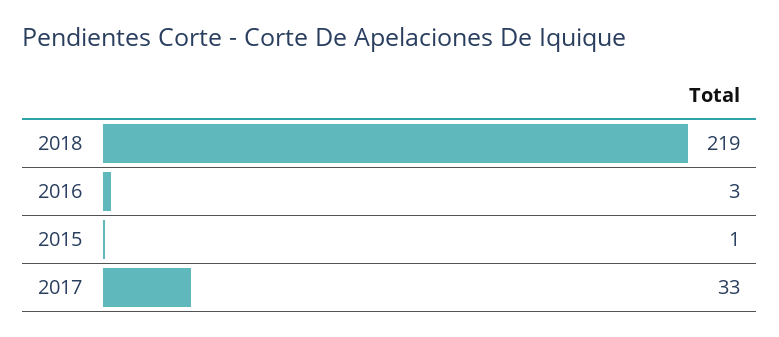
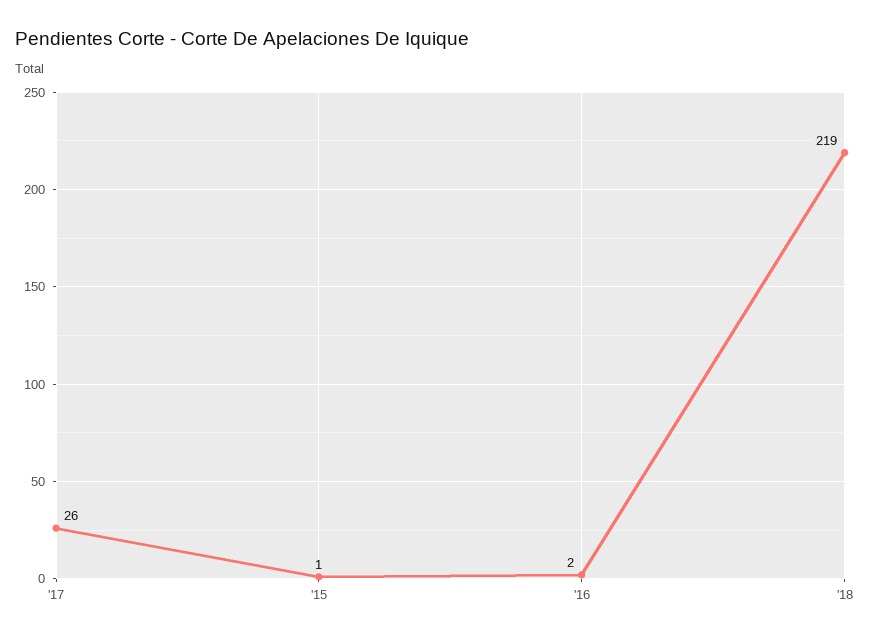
2016: 3 -> 2
2017: 33 -> 26

